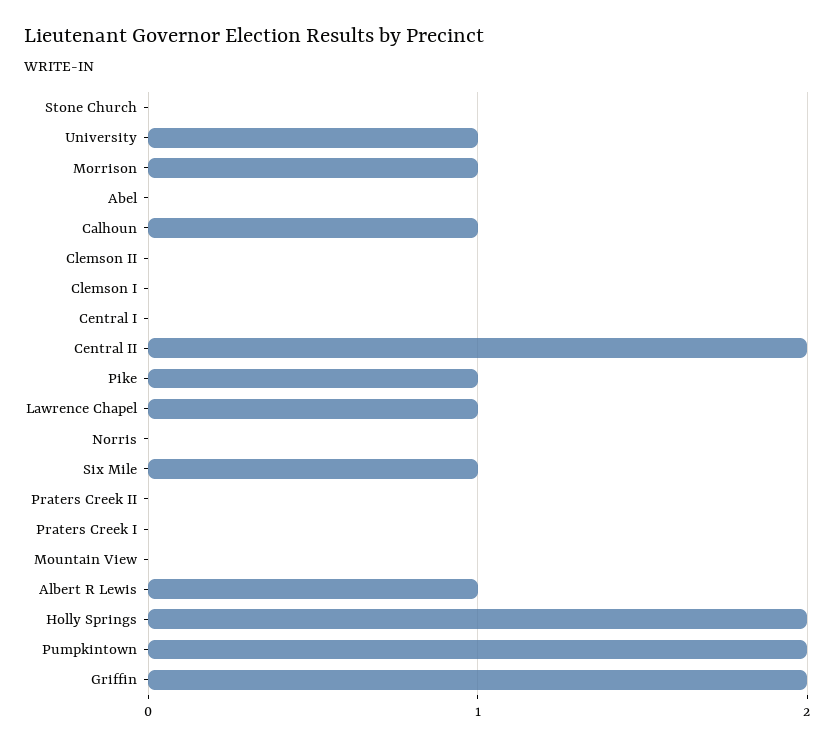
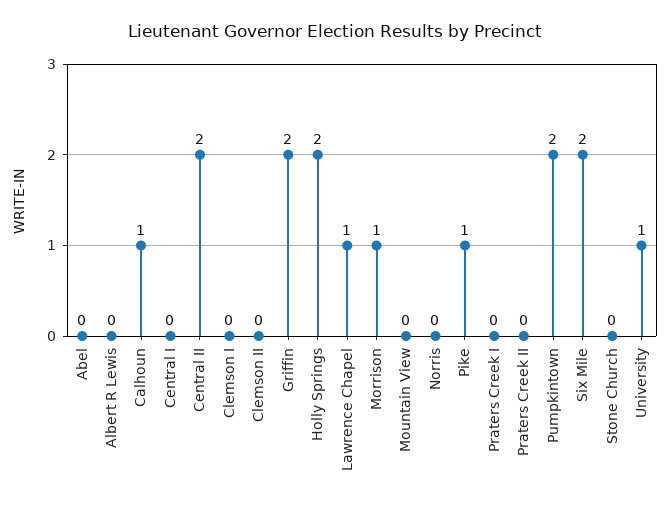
Six Mile: 1 -> 2
Albert R Lewis: 1 -> 0

